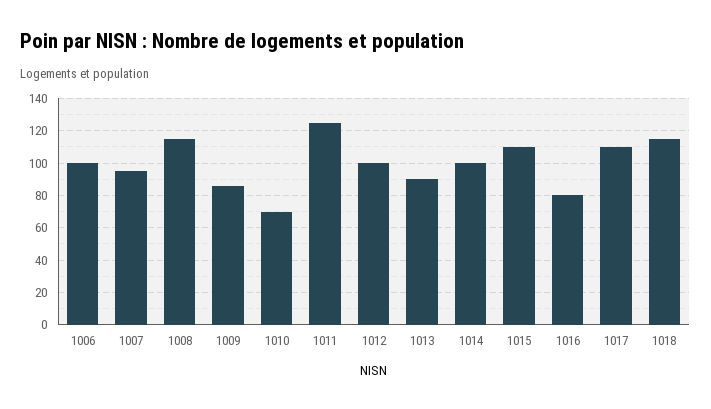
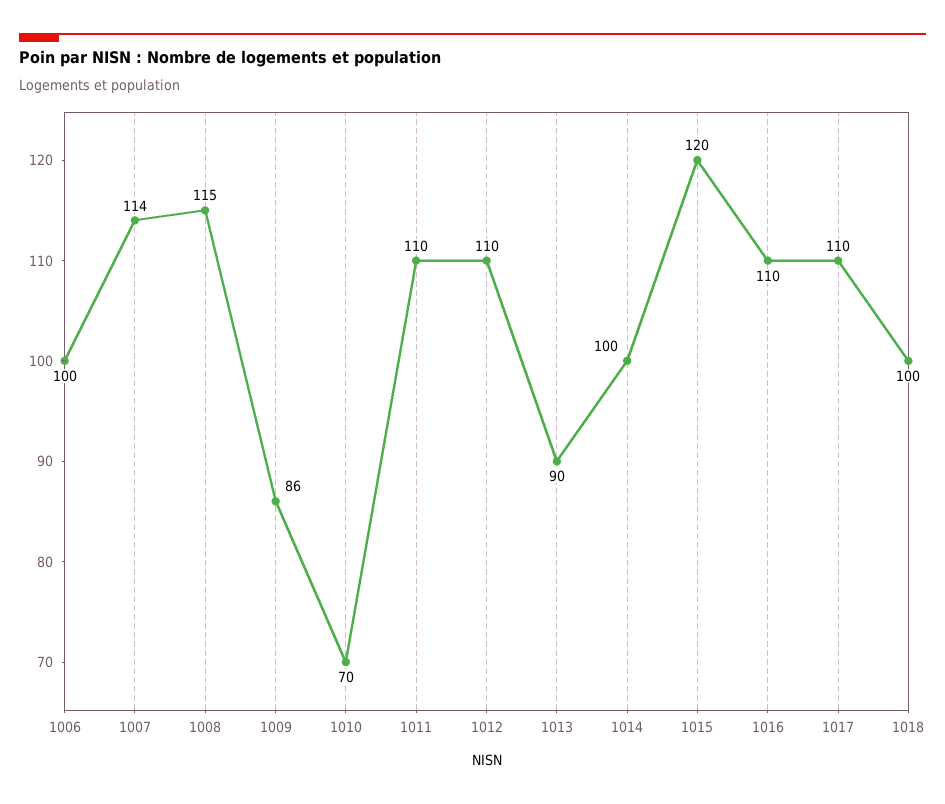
1007: 95 -> 114
1011: 125 -> 110
1012: 100 -> 110
1015: 110 -> 120
1016: 80 -> 110
1018: 115 -> 100

